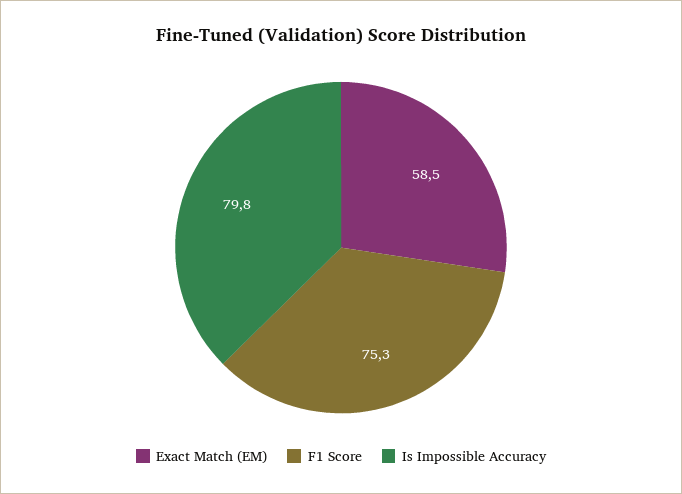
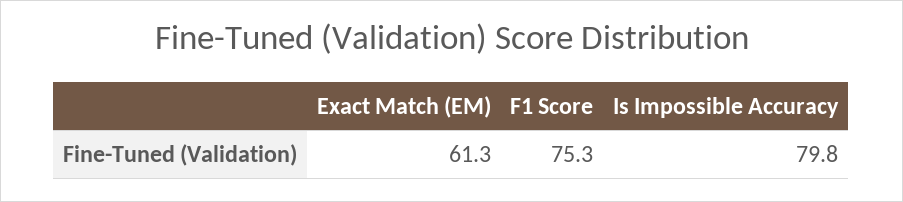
Exact Match (EM): 58.5 -> 61.3

